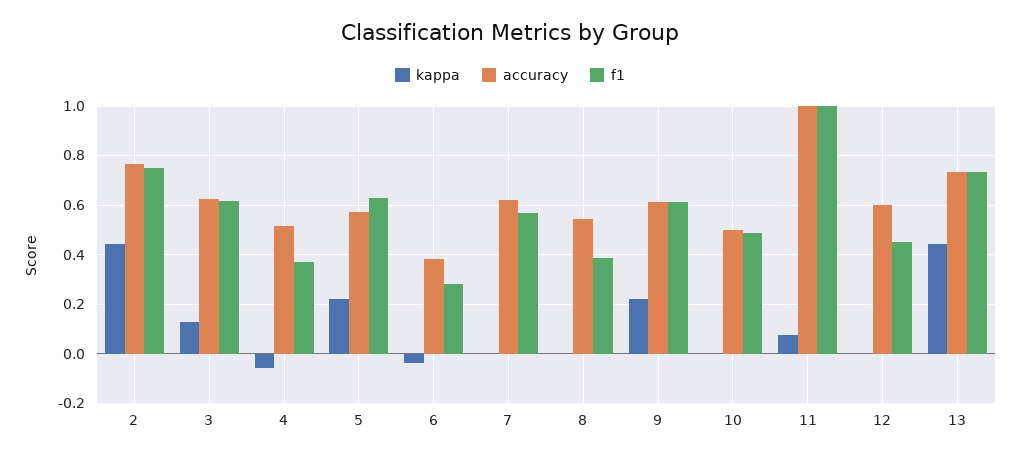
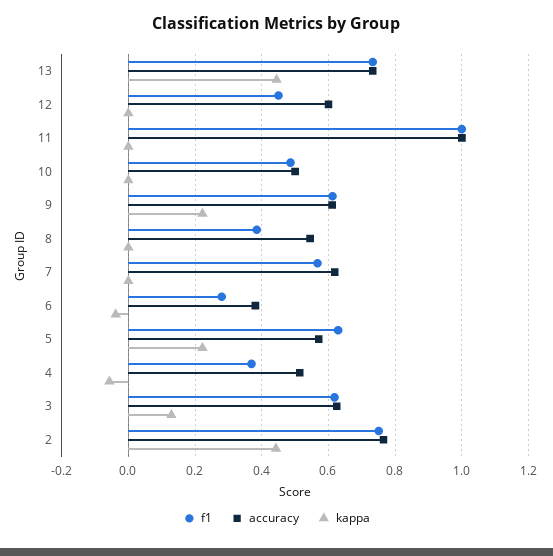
kappa, 11: 0.075 -> 0

